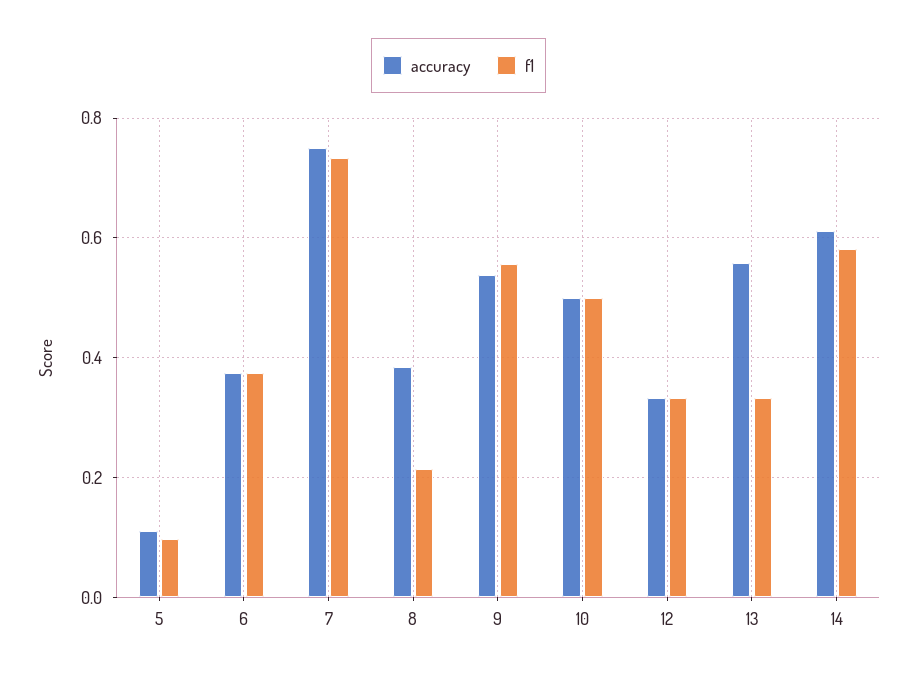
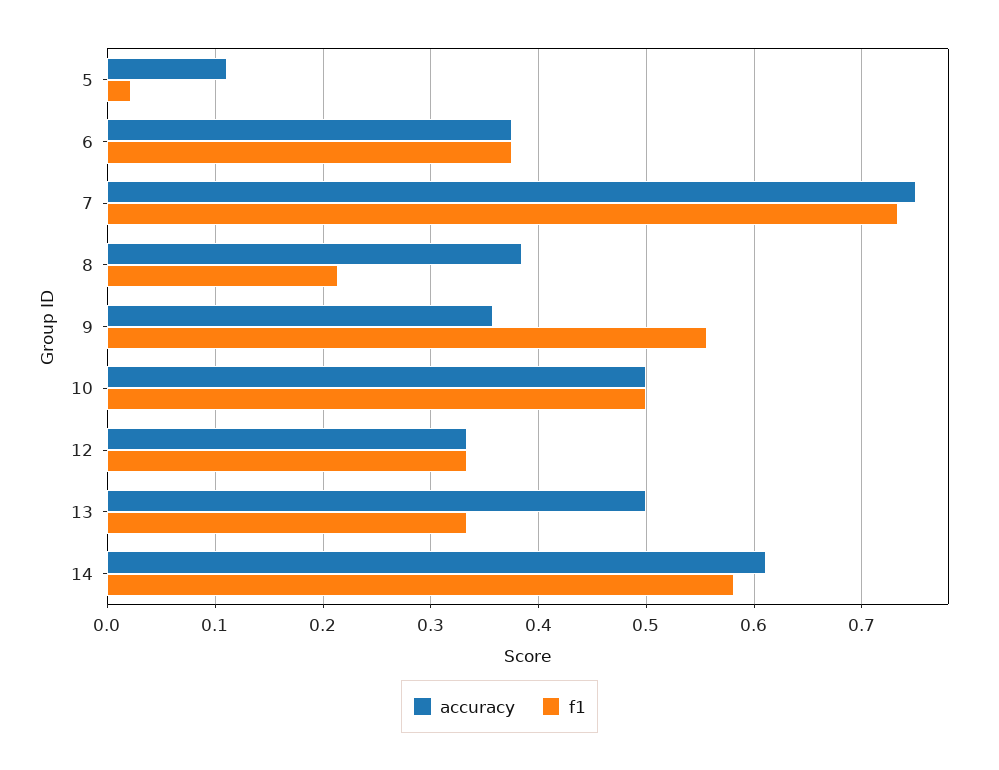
f1, 5: 0.1 -> 0.02
accuracy, 9: 0.54 -> 0.36
accuracy, 13: 0.56 -> 0.5

